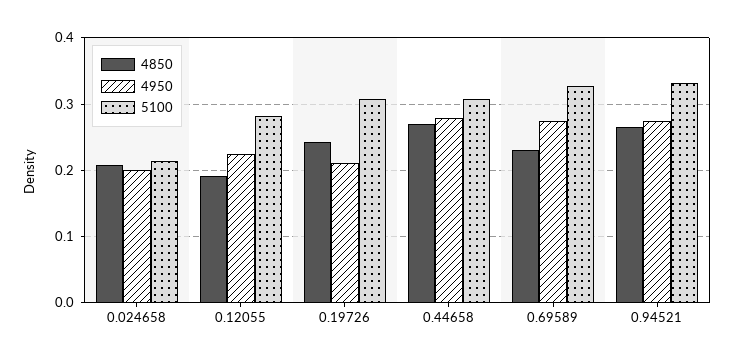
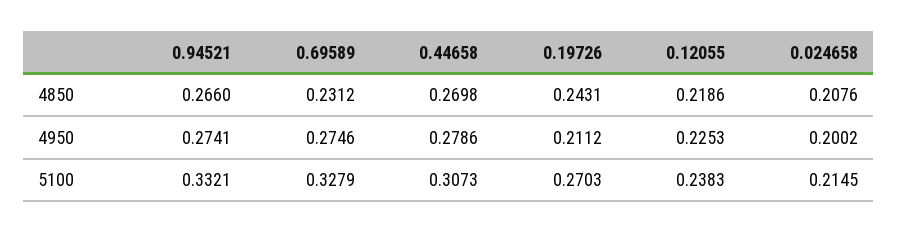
4850, 0.12055: 0.19 -> 0.2186
5100, 0.12055: 0.28 -> 0.2383
5100, 0.19726: 0.31 -> 0.2703

